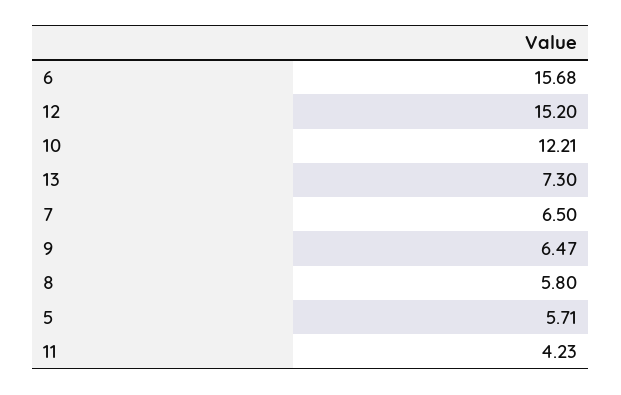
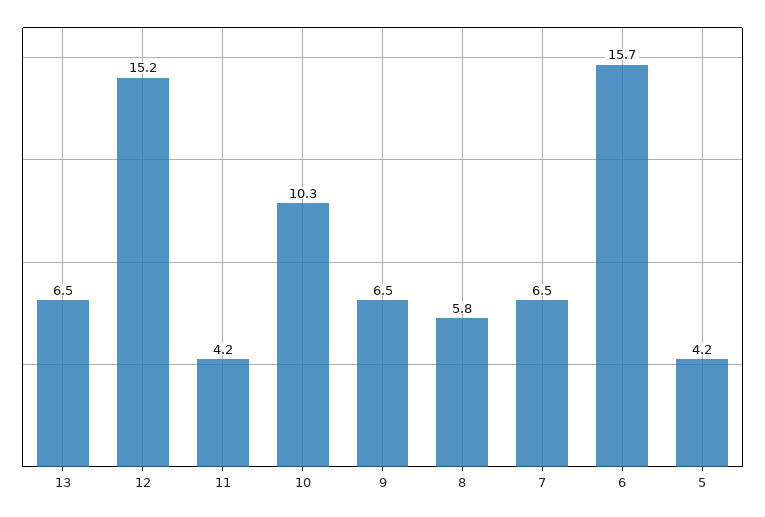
10: 12.21 -> 10.3
13: 7.3 -> 6.5
5: 5.71 -> 4.2

